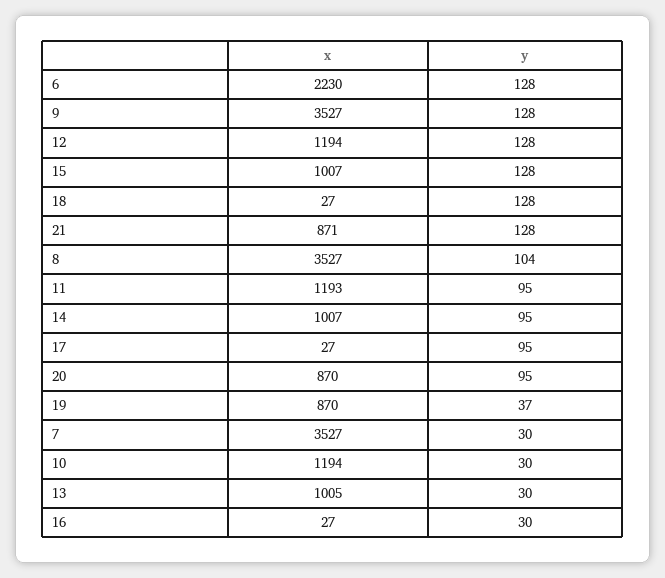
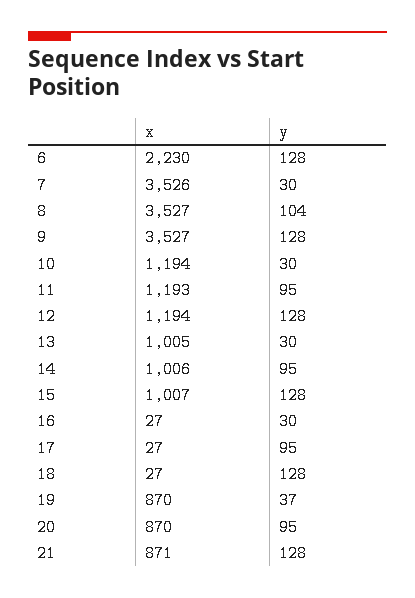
x, 14: 1007 -> 1006
x, 7: 3527 -> 3526

